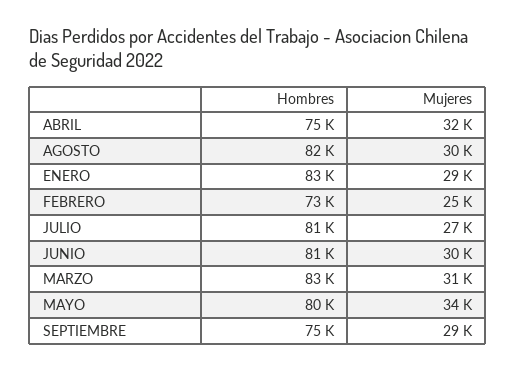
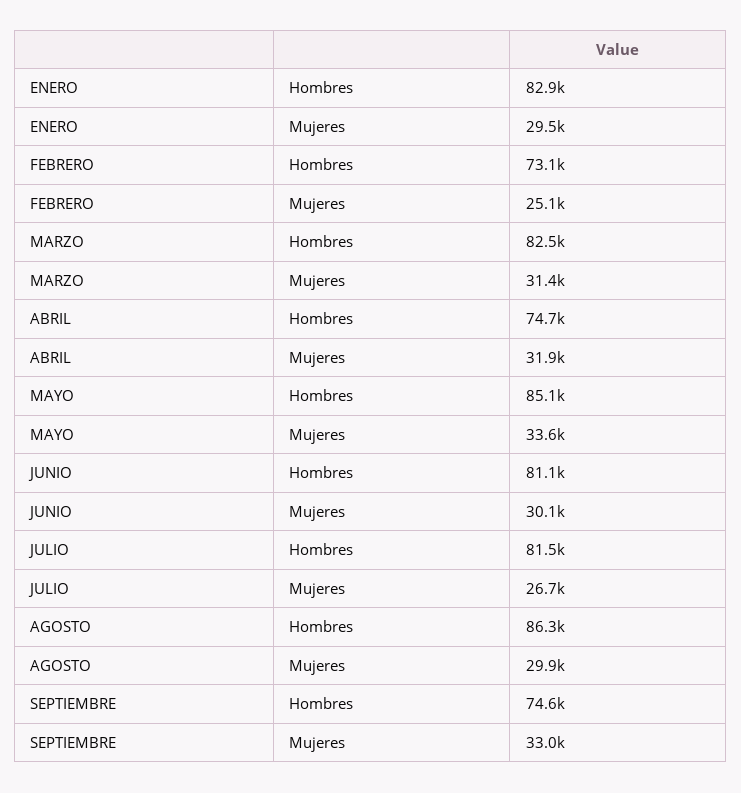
Hombres, AGOSTO: 82000 -> 86300
Hombres, MAYO: 80000 -> 85100
Mujeres, SEPTIEMBRE: 29000 -> 33000

